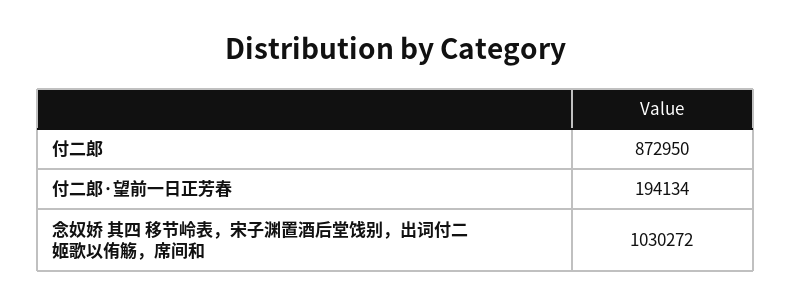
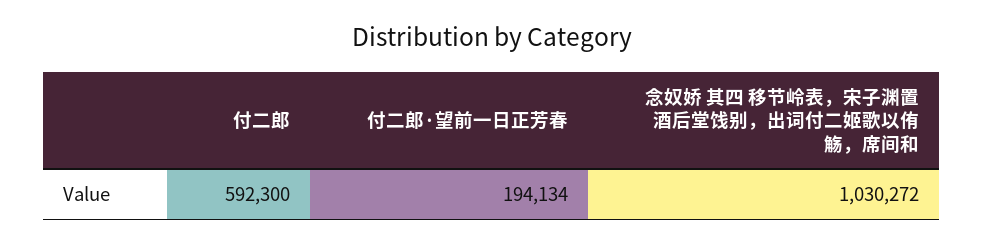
付二郎: 872950 -> 592300

